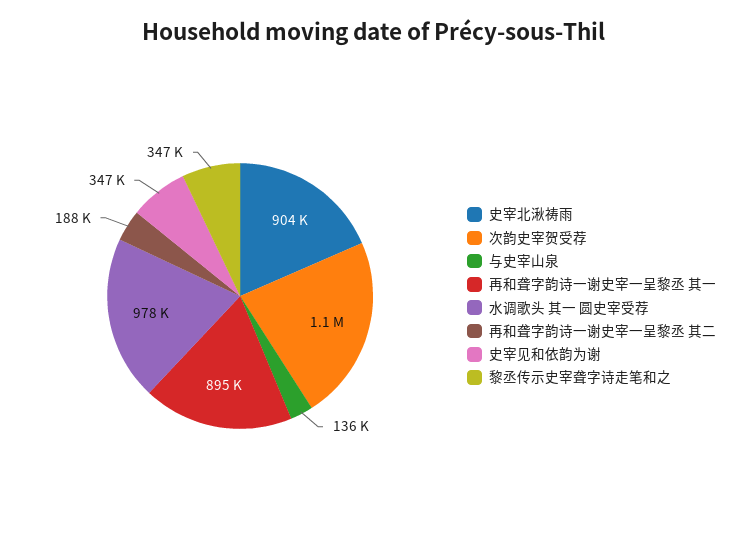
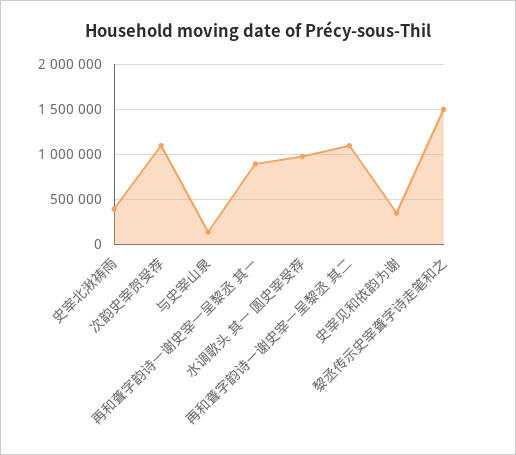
史宰北湫祷雨: 904000 -> 400000
再和聋字韵诗一谢史宰一呈黎丞 其二: 188000 -> 1100000
黎丞传示史宰聋字诗走笔和之: 347000 -> 1500000

